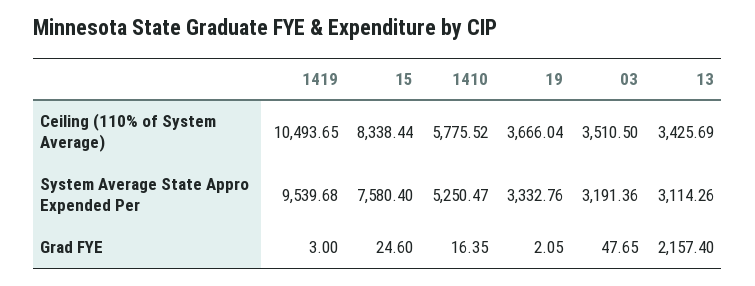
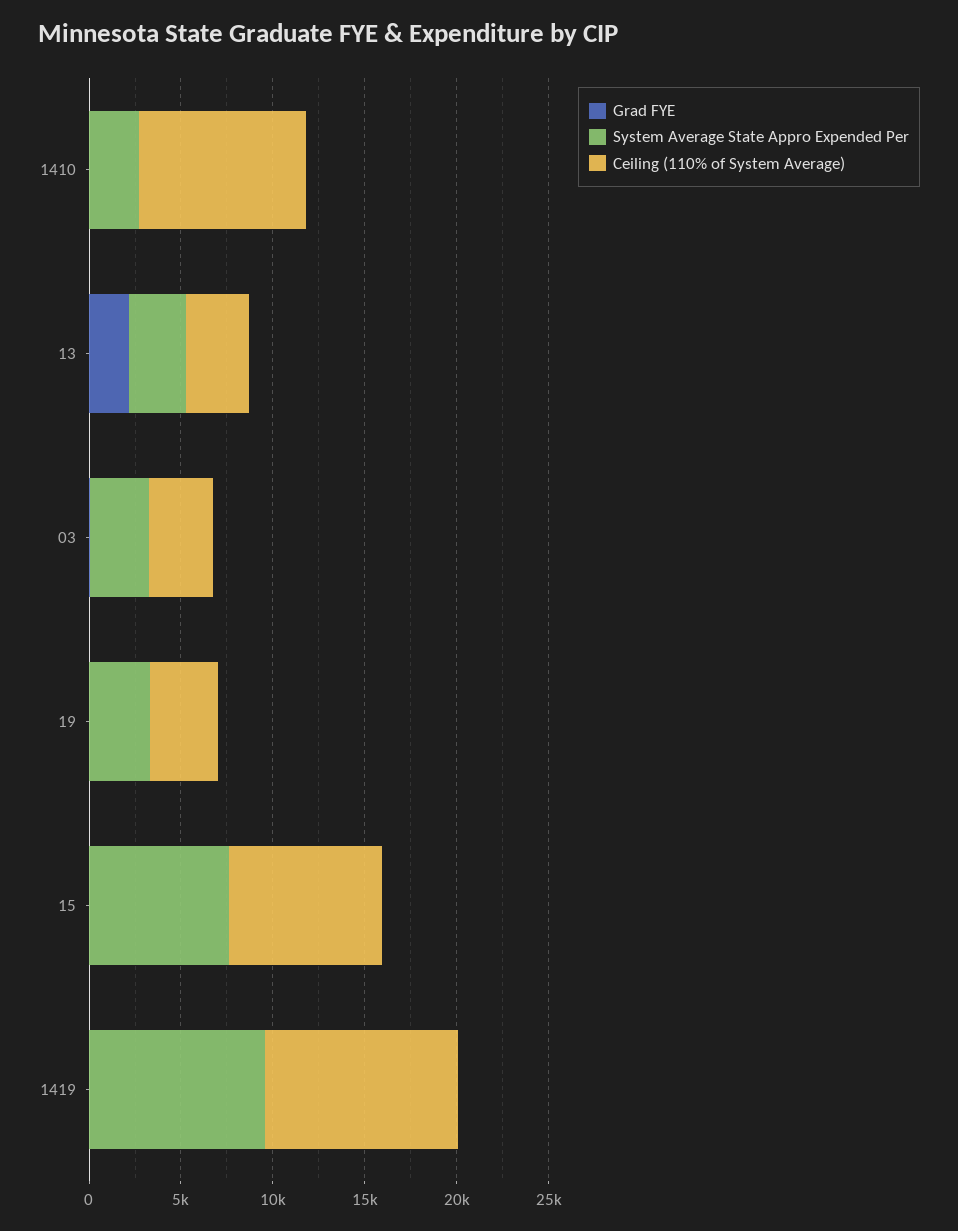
Ceiling (110% of System Average), 1410: 5775.52 -> 9000
System Average State Appro Expended Per, 1410: 5250.47 -> 3000

